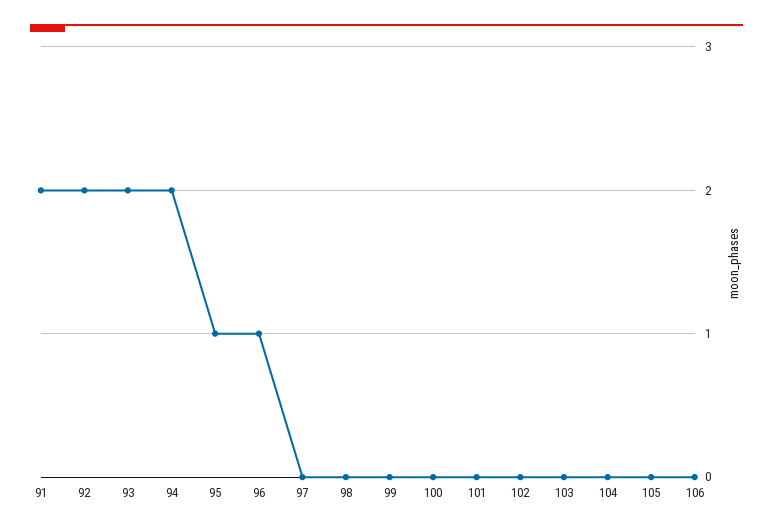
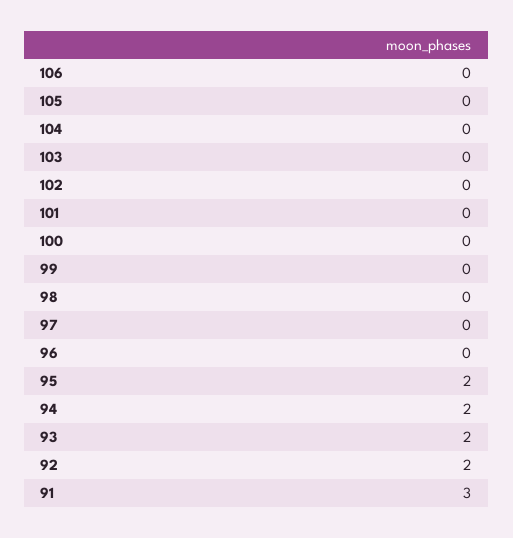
91: 2 -> 3
95: 1 -> 2
96: 1 -> 0

